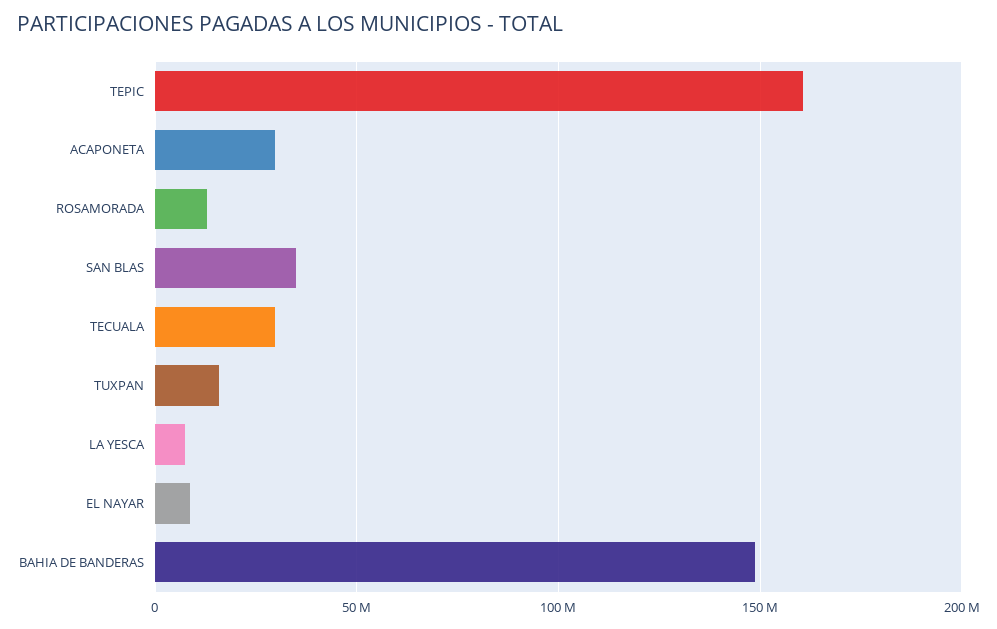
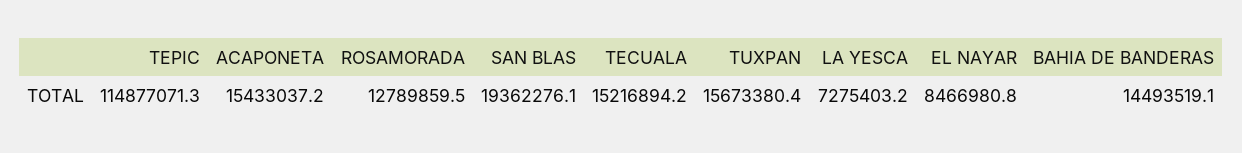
TEPIC: 160000000 -> 114877071.3
ACAPONETA: 30000000 -> 15433037.2
SAN BLAS: 35000000 -> 19362276.1
TECUALA: 30000000 -> 15216894.2
BAHIA DE BANDERAS: 150000000 -> 14493519.1

